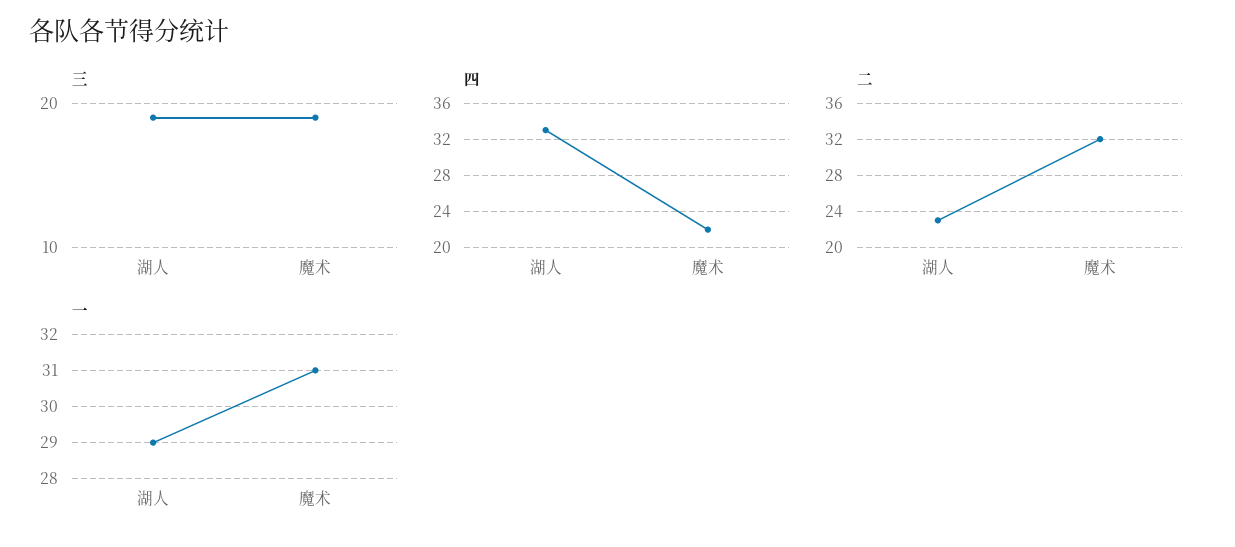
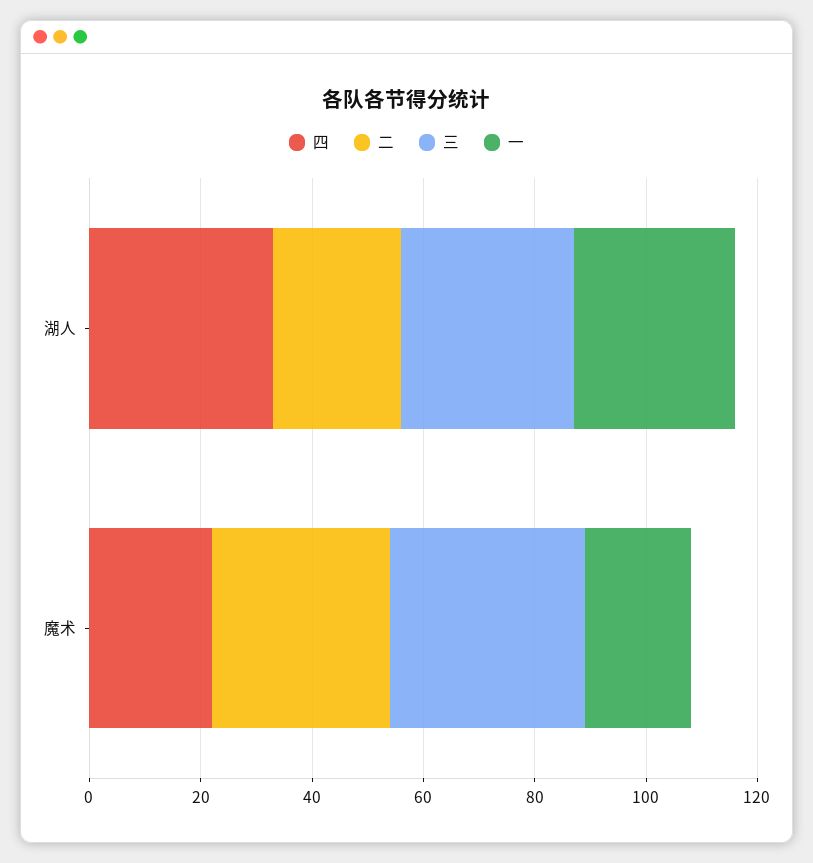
三, 湖人: 19 -> 30
三, 魔术: 19 -> 35
一, 魔术: 31 -> 20

